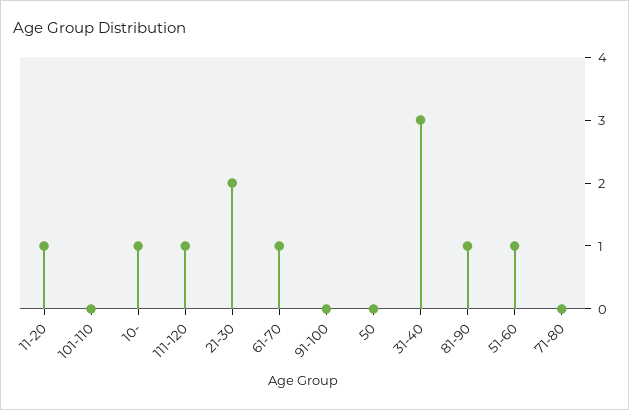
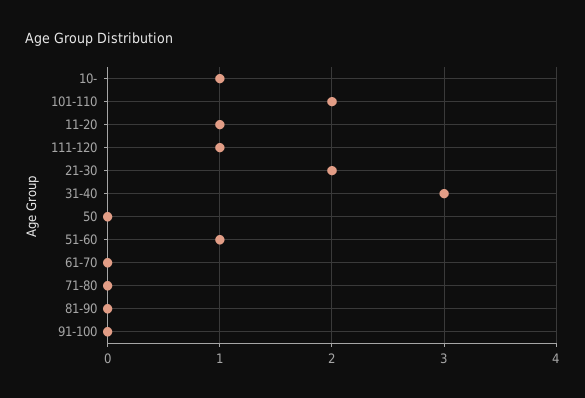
101-110: 0 -> 2
61-70: 1 -> 0
81-90: 1 -> 0

